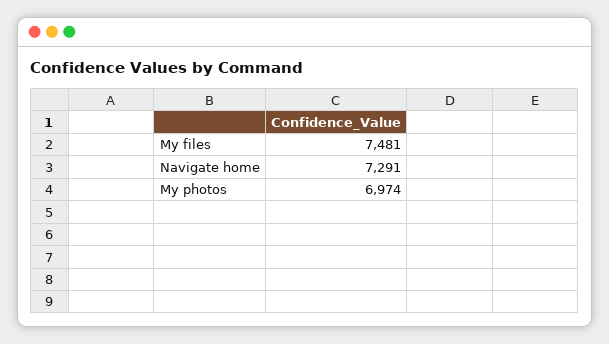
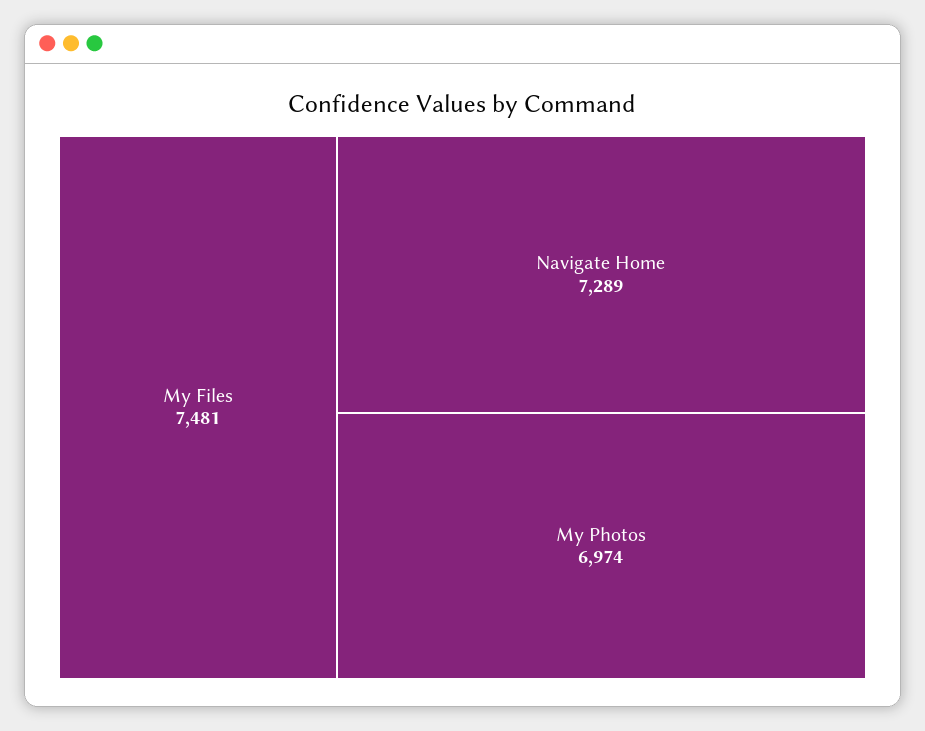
Navigate home: 7291 -> 7289

